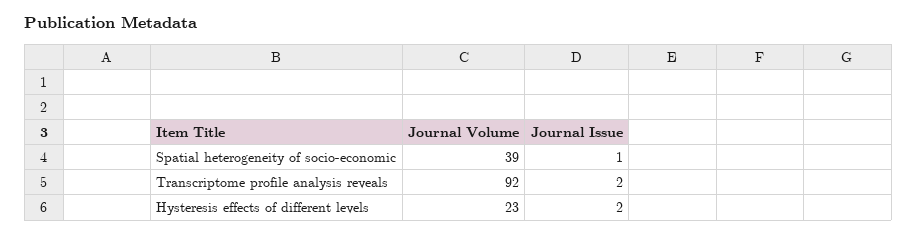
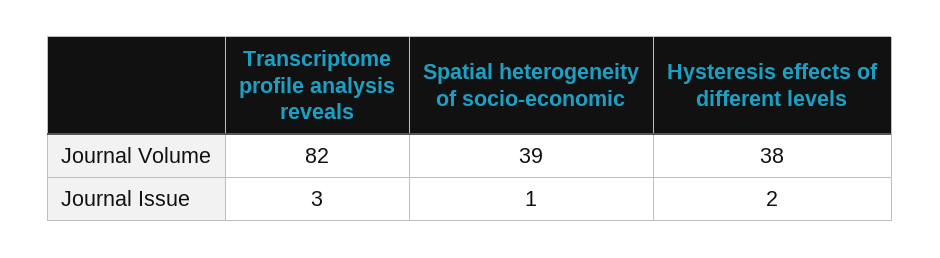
Journal Volume, Transcriptome profile analysis reveals: 92 -> 82
Journal Issue, Transcriptome profile analysis reveals: 2 -> 3
Journal Volume, Hysteresis effects of different levels: 23 -> 38

